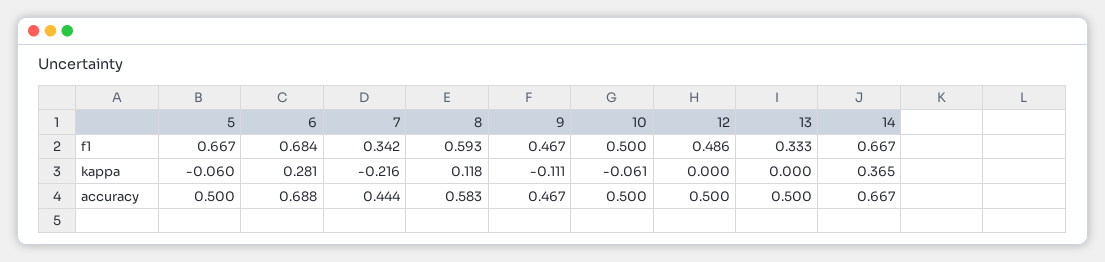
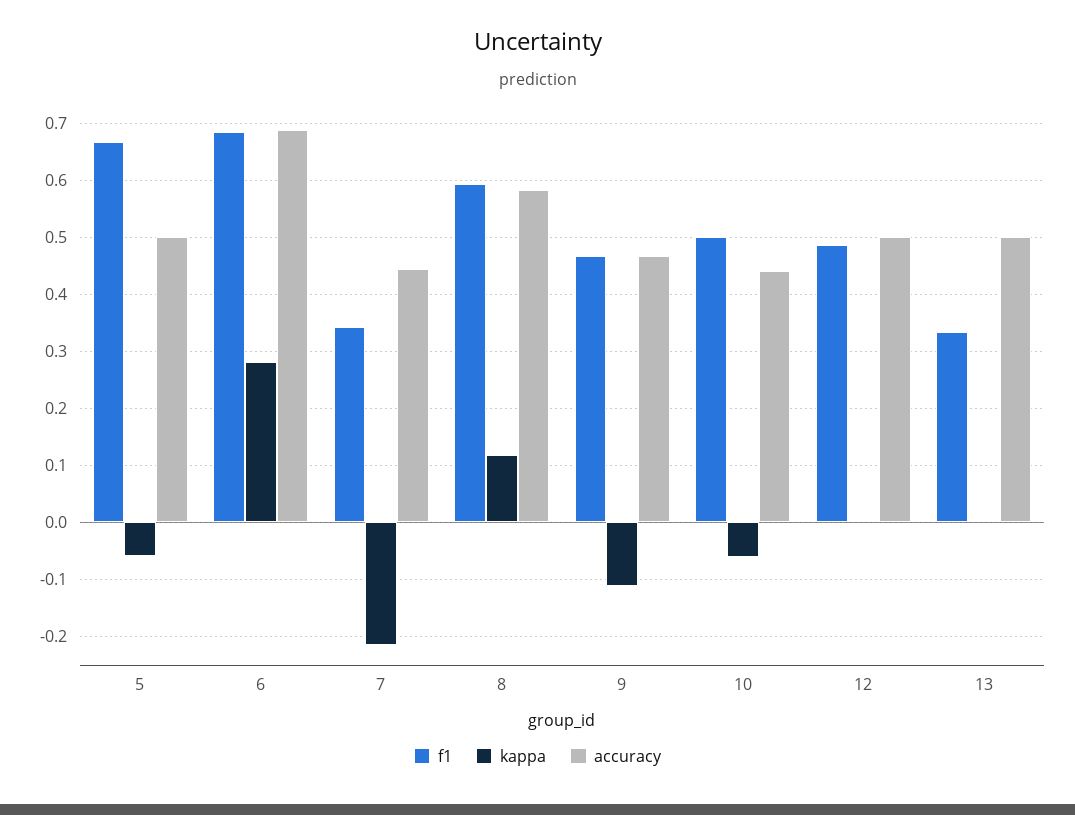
f1, 14: 0.667 -> none
kappa, 14: 0.365 -> none
accuracy, 10: 0.5 -> 0.44
accuracy, 14: 0.667 -> none

